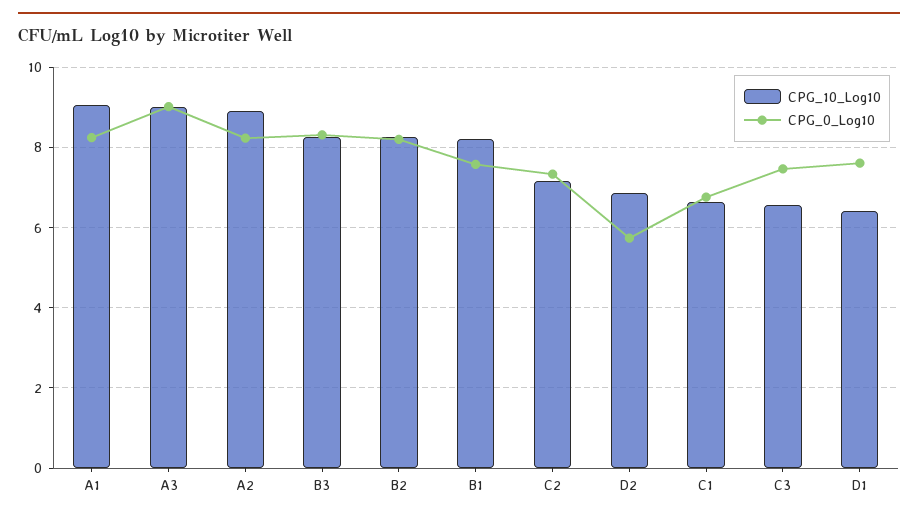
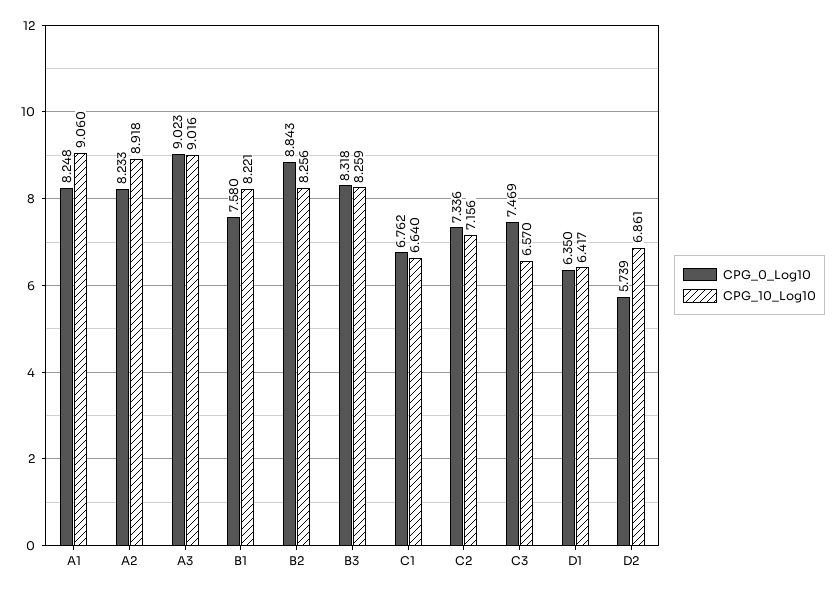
CPG_0_Log10, B2: 8.2 -> 8.843
CPG_0_Log10, D1: 7.6 -> 6.35

